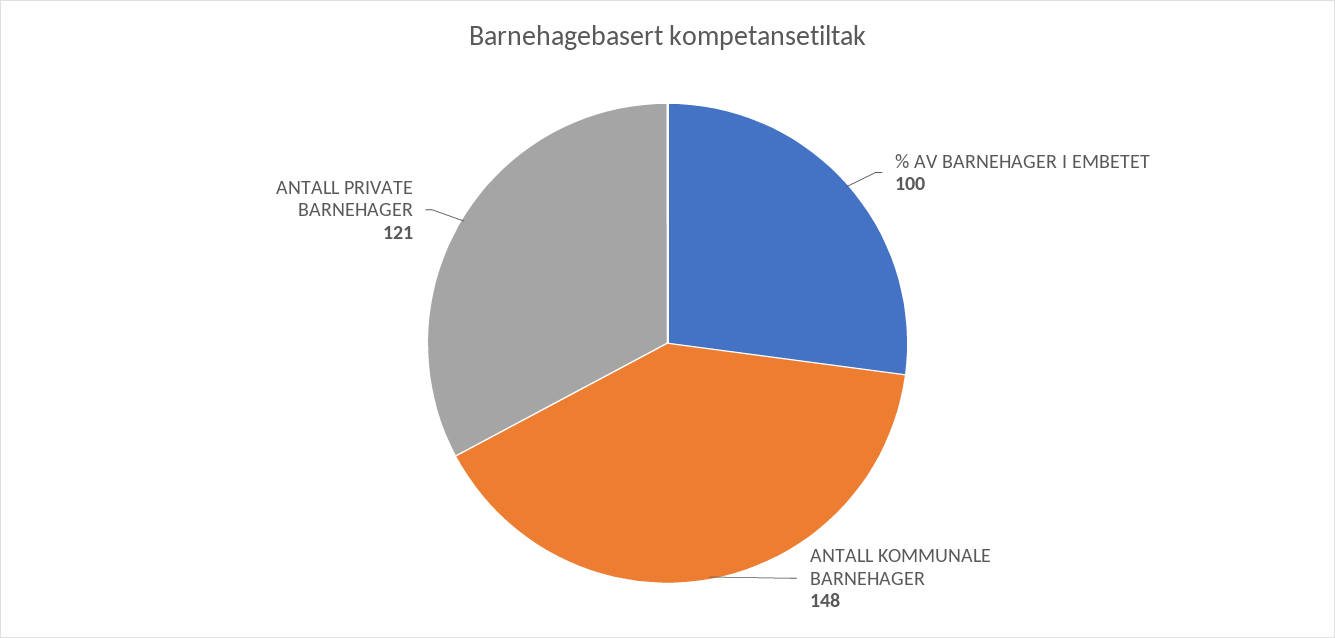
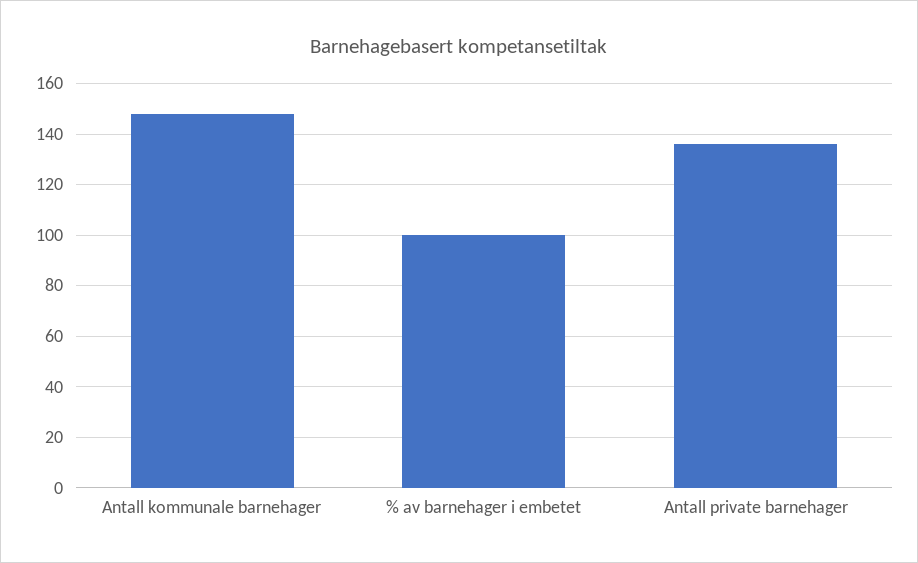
ANTALL PRIVATE BARNEHAGER: 121 -> 135

